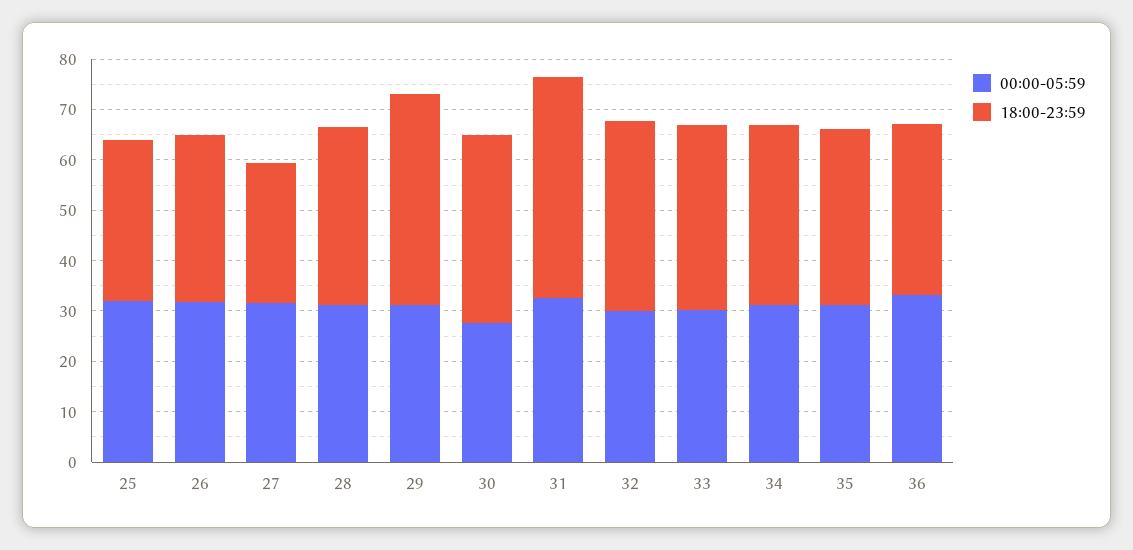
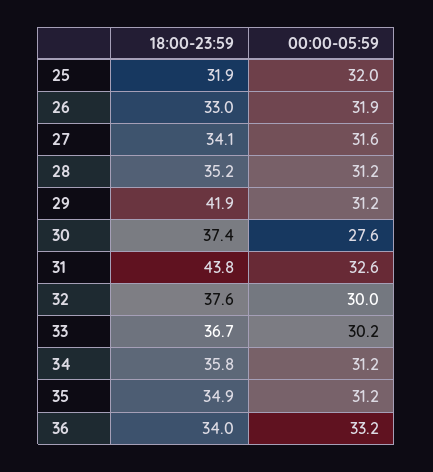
18:00-23:59, 27: 28 -> 34.1

